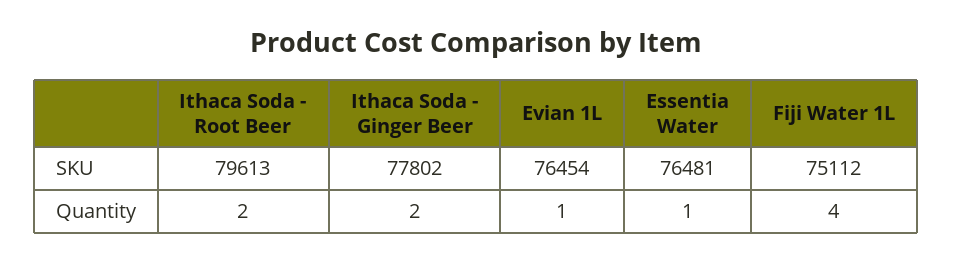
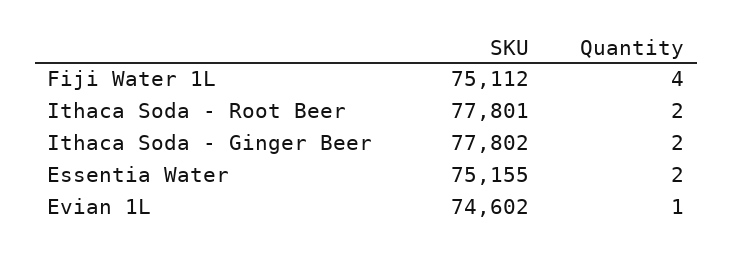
Ithaca Soda - Root Beer, SKU: 79613 -> 77801
Evian 1L, SKU: 76454 -> 74602
Essentia Water, SKU: 76481 -> 75155
Essentia Water, Quantity: 1 -> 2

